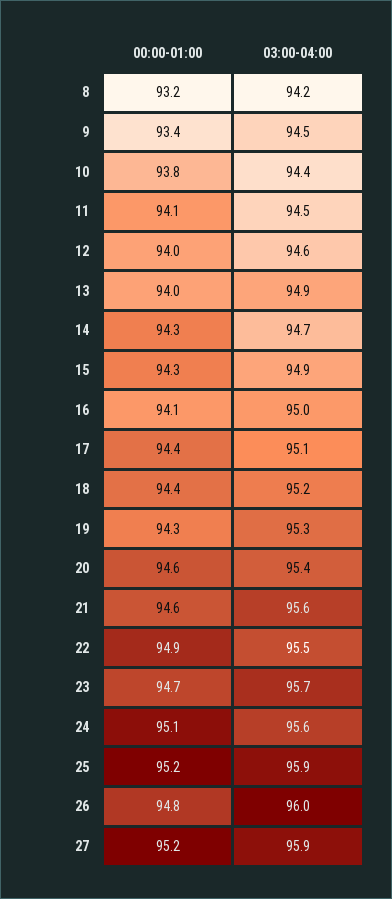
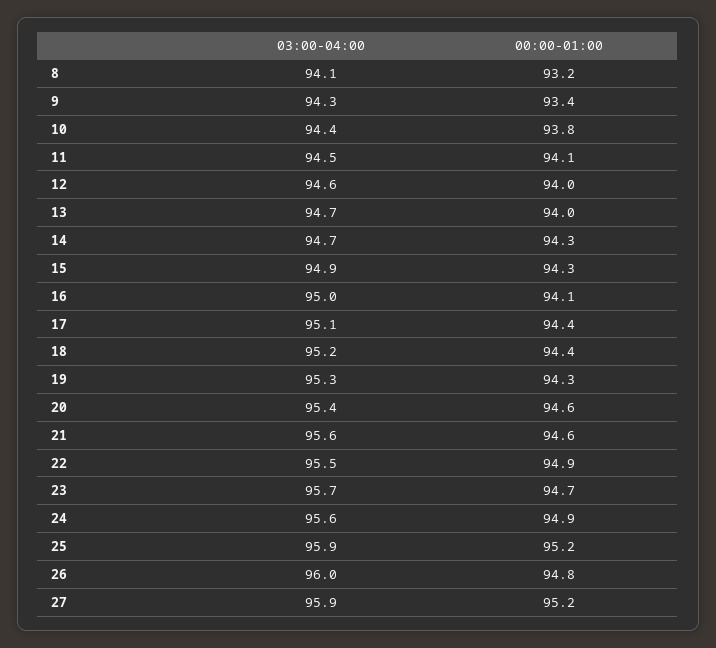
03:00-04:00, 8: 94.2 -> 94.1
03:00-04:00, 9: 94.5 -> 94.3
03:00-04:00, 13: 94.9 -> 94.7
00:00-01:00, 24: 95.1 -> 94.9

